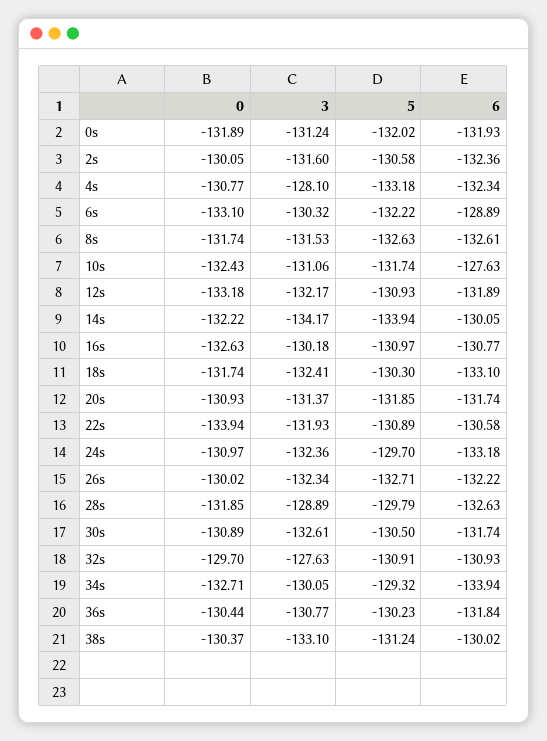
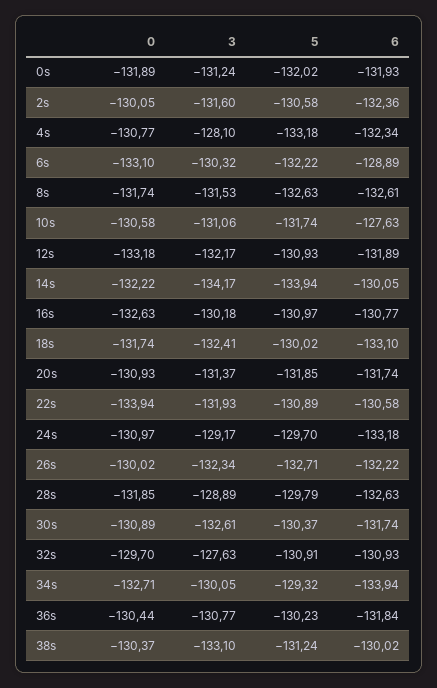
0, 10s: -132.43 -> -130.58
5, 18s: -130.3 -> -130.02
3, 24s: -132.36 -> -129.17
5, 30s: -130.5 -> -130.37

